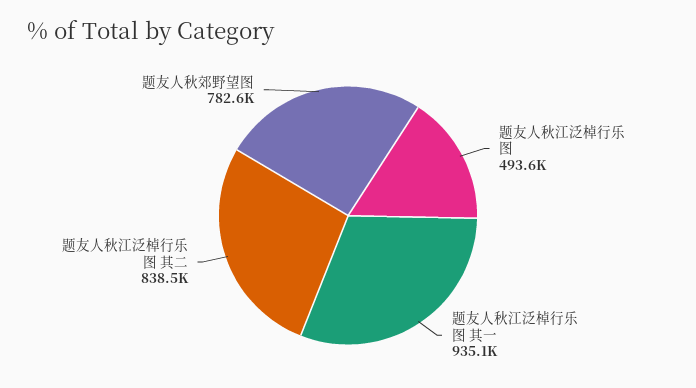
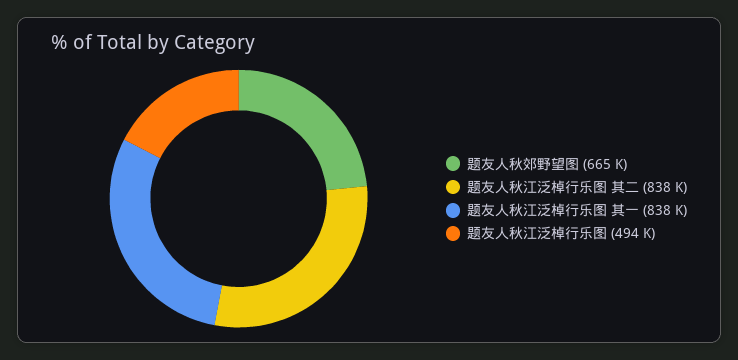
题友人秋江泛棹行乐图 其一: 935100 -> 838000
题友人秋郊野望图: 782600 -> 665000

